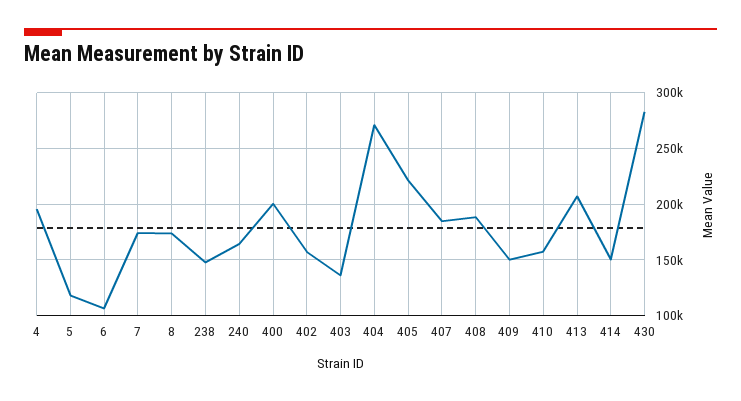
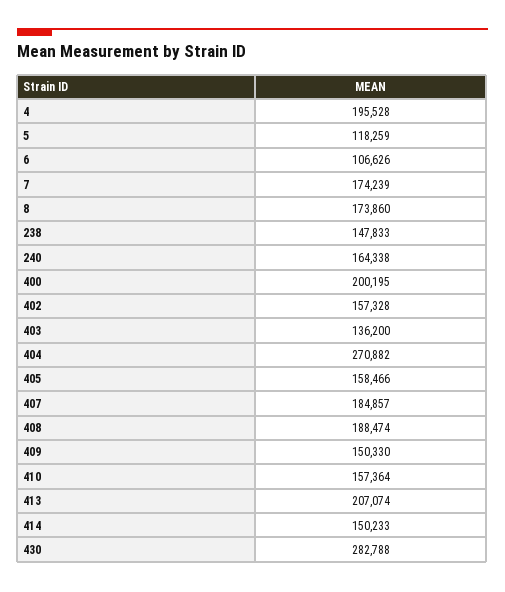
405: 220000 -> 158466

